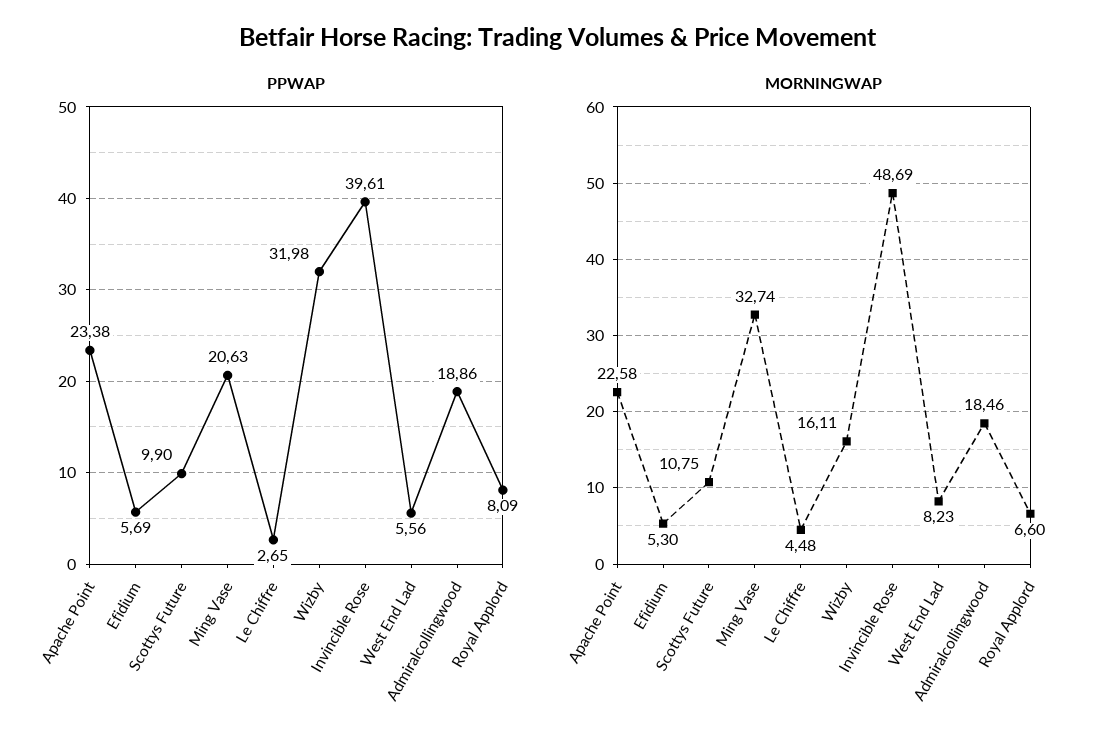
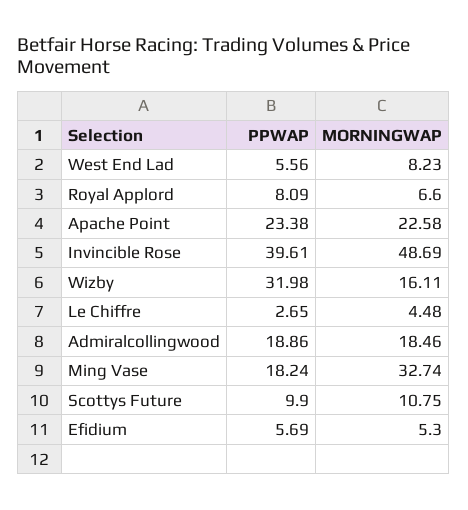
PPWAP, Ming Vase: 20.63 -> 18.24

